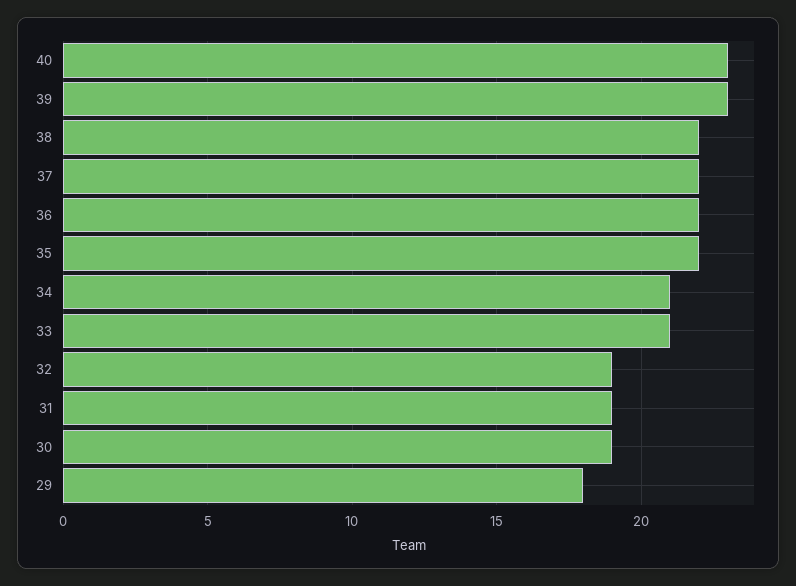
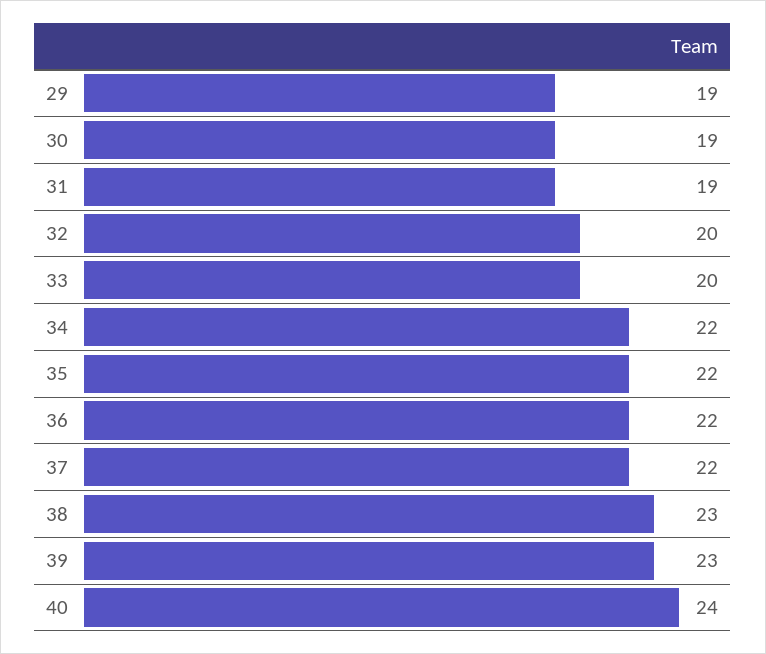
40: 23 -> 24
38: 22 -> 23
34: 21 -> 22
33: 21 -> 20
32: 19 -> 20
29: 18 -> 19

